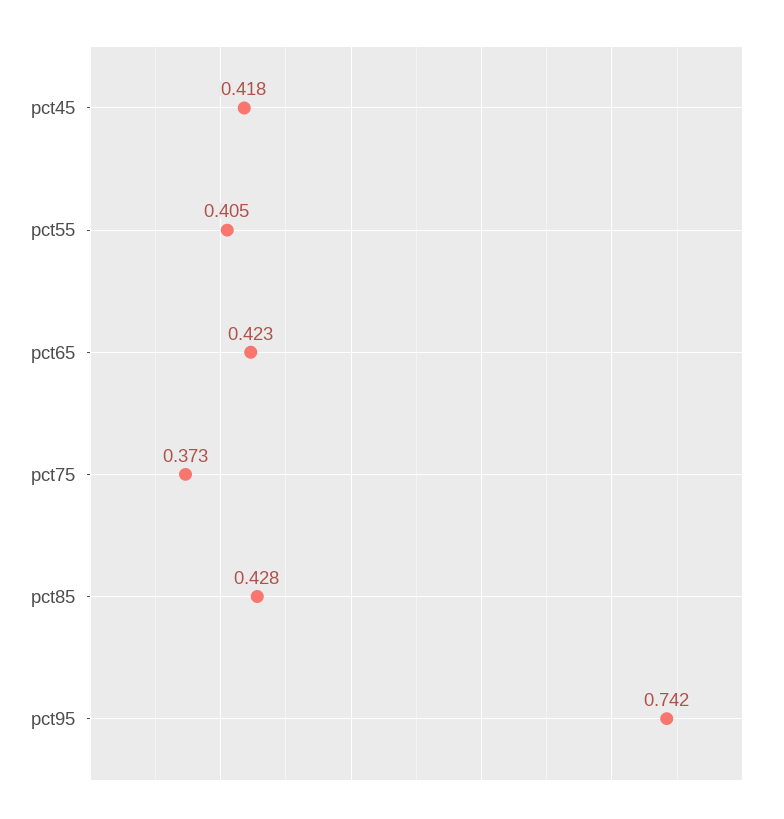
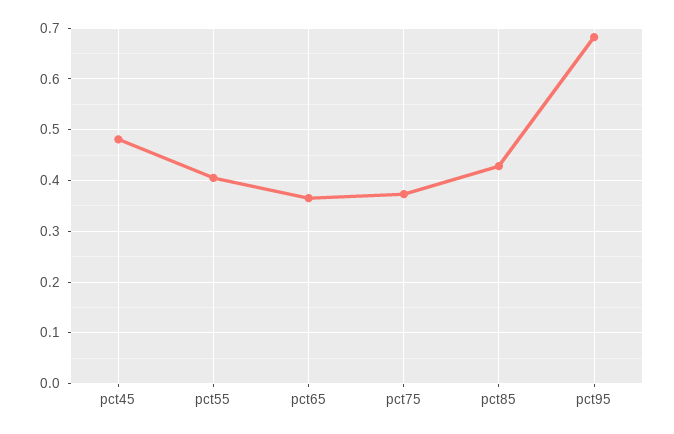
pct45: 0.418 -> 0.48
pct65: 0.423 -> 0.36
pct95: 0.742 -> 0.68

